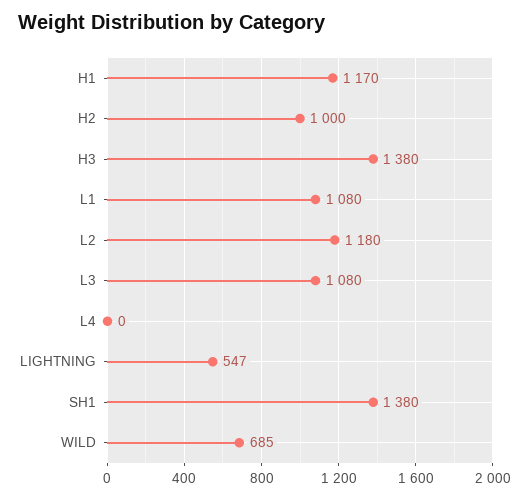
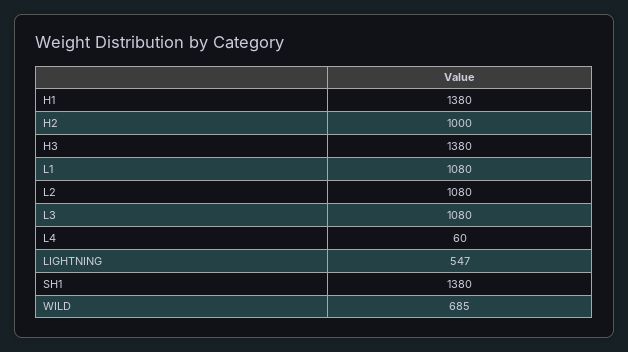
H1: 1170 -> 1380
L2: 1180 -> 1080
L4: 0 -> 60

